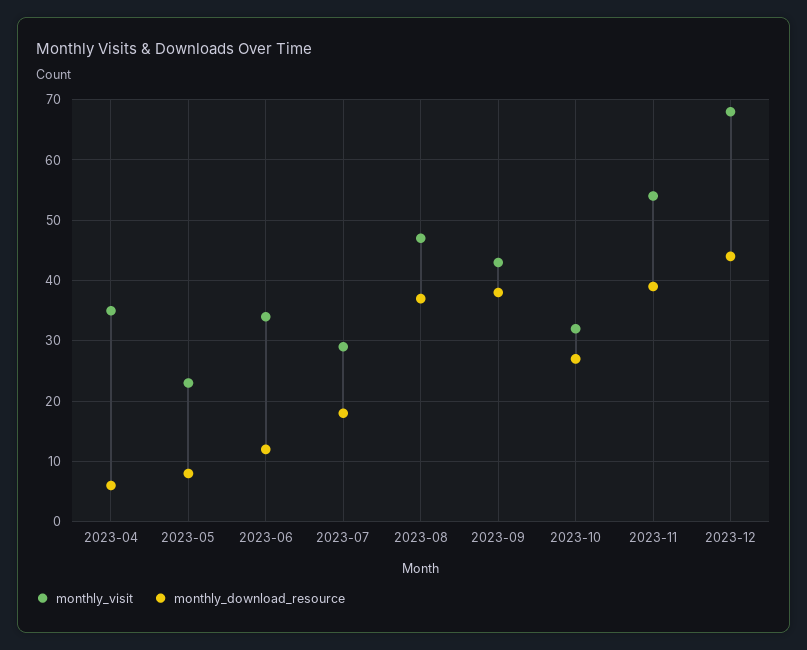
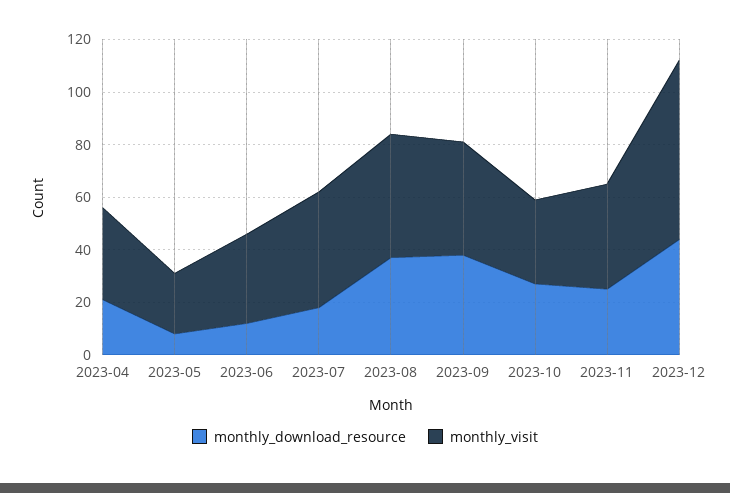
monthly_download_resource, 2023-04: 6 -> 20
monthly_visit, 2023-07: 29 -> 45
monthly_visit, 2023-11: 54 -> 40
monthly_download_resource, 2023-11: 39 -> 25

